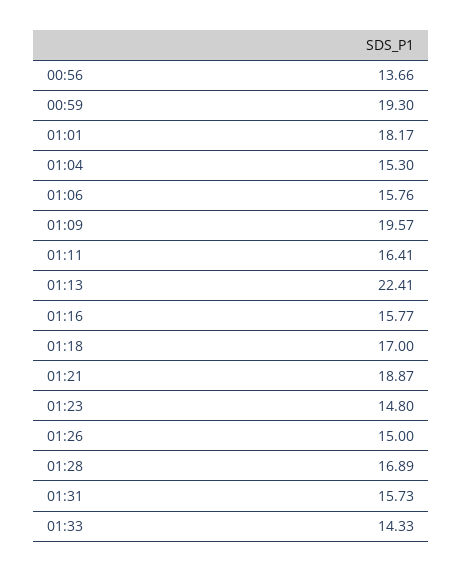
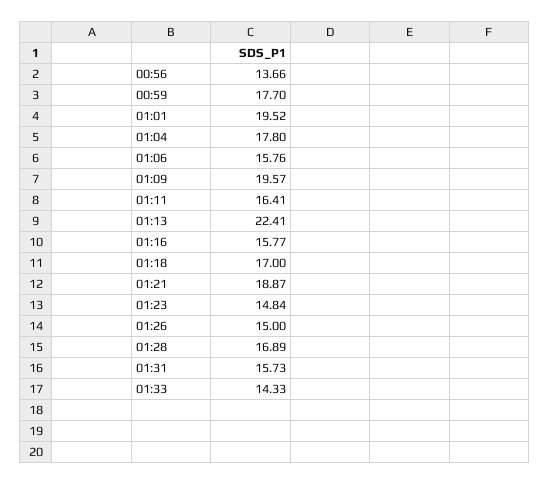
00:59: 19.3 -> 17.7
01:01: 18.17 -> 19.52
01:04: 15.3 -> 17.8
01:23: 14.8 -> 14.84

